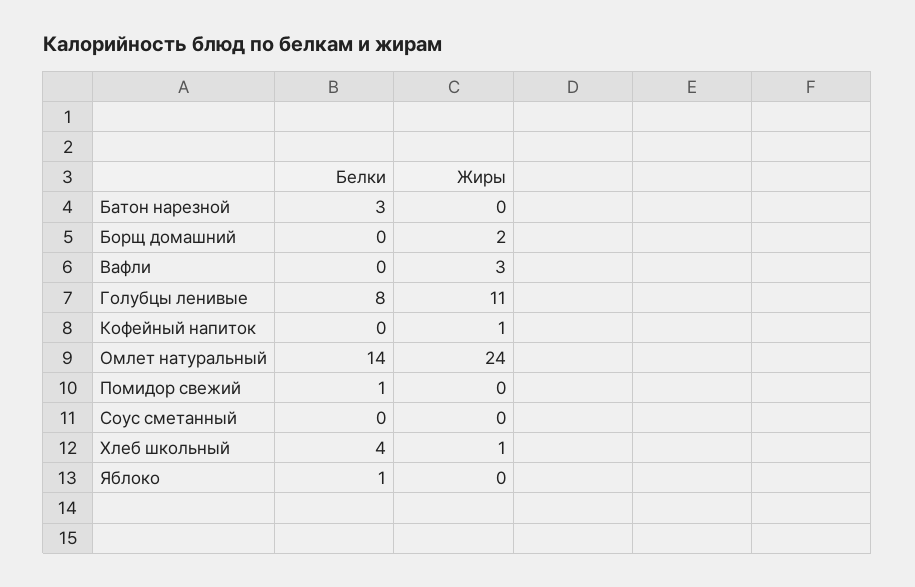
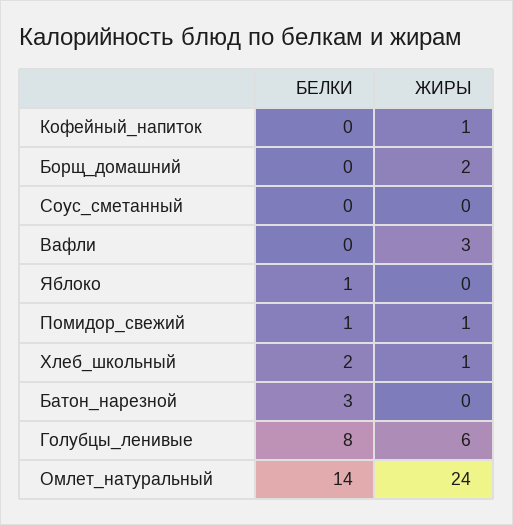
Жиры, Голубцы ленивые: 11 -> 6
Жиры, Помидор свежий: 0 -> 1
Белки, Хлеб школьный: 4 -> 2

